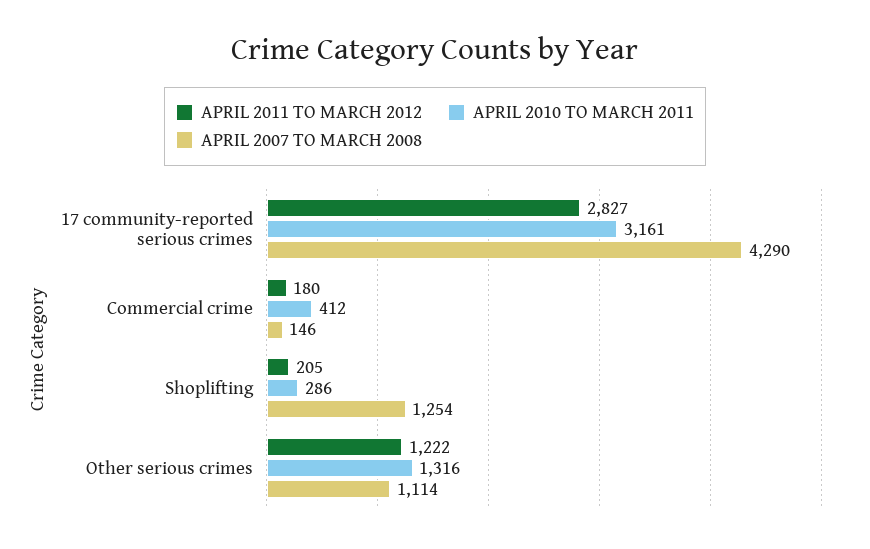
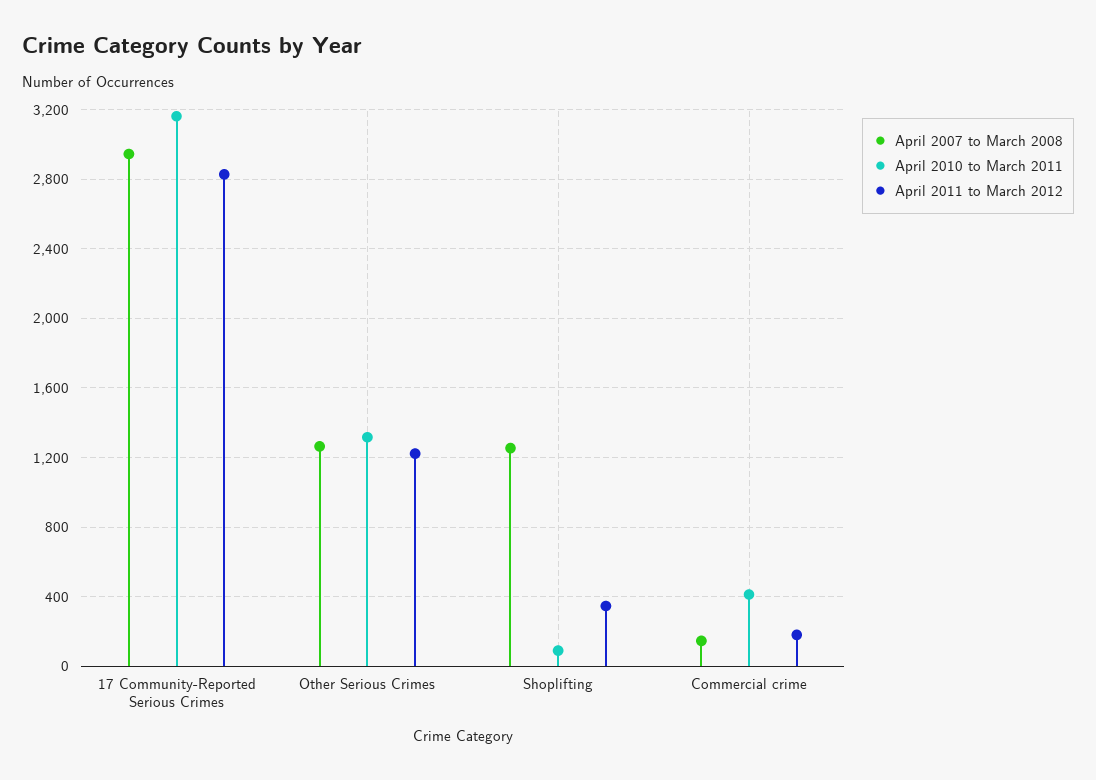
APRIL 2007 TO MARCH 2008, 17 community-reported serious crimes: 4290 -> 2950
APRIL 2011 TO MARCH 2012, Shoplifting: 205 -> 350
APRIL 2010 TO MARCH 2011, Shoplifting: 286 -> 100
APRIL 2007 TO MARCH 2008, Other serious crimes: 1114 -> 1250

